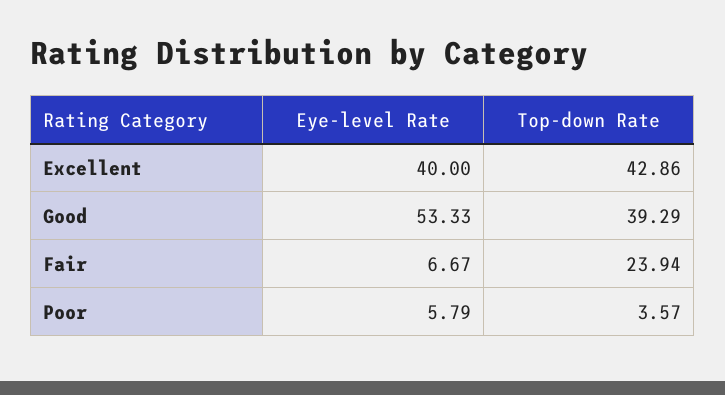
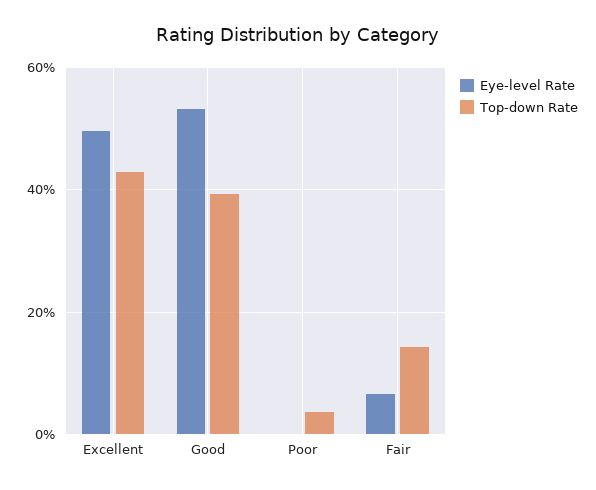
Eye-level Rate, Excellent: 40 -> 50
Top-down Rate, Fair: 23.94 -> 14
Eye-level Rate, Poor: 5.79 -> 0

